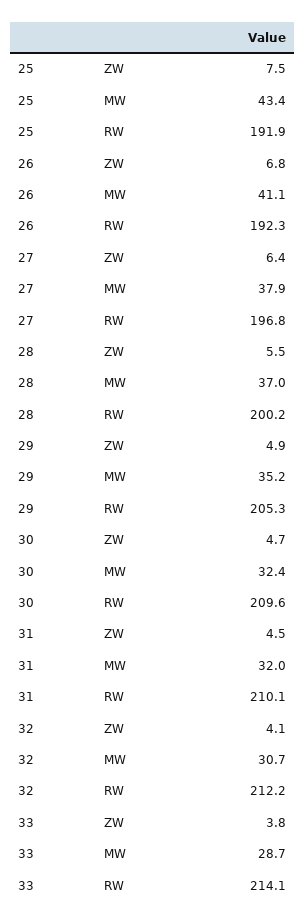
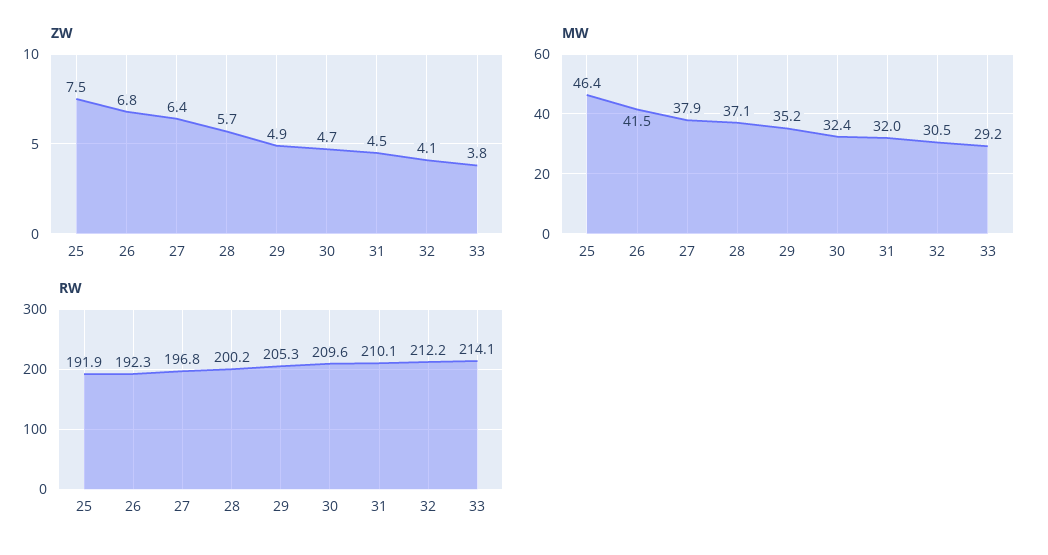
MW, 25: 43.4 -> 46.4
MW, 26: 41.1 -> 41.5
ZW, 28: 5.5 -> 5.7
MW, 28: 37 -> 37.1
MW, 32: 30.7 -> 30.5
MW, 33: 28.7 -> 29.2

